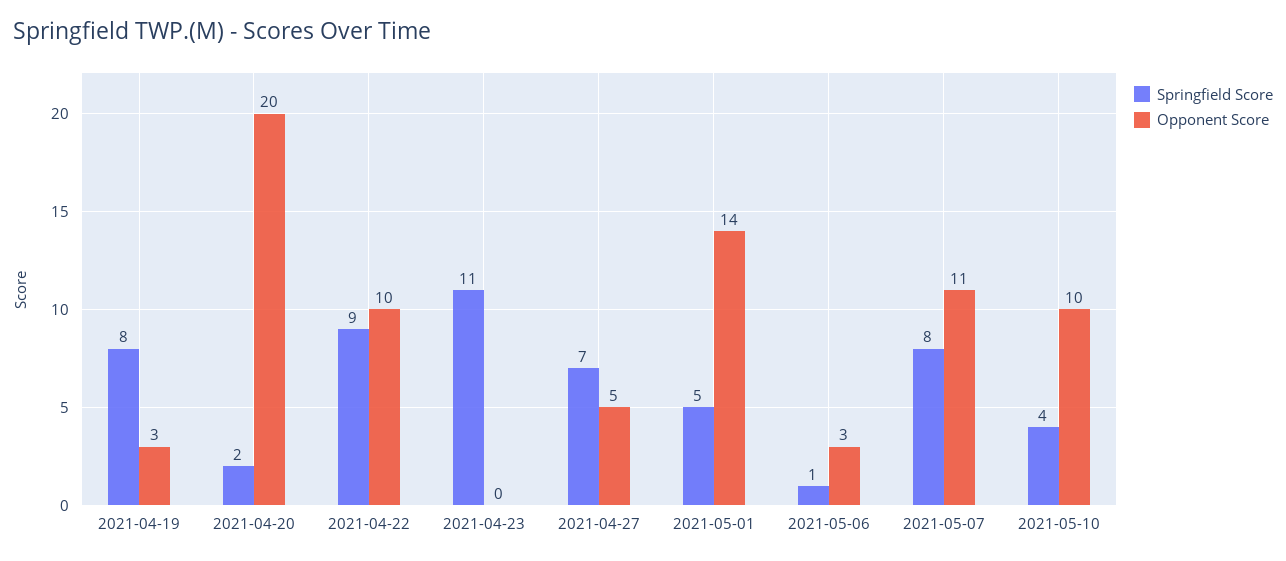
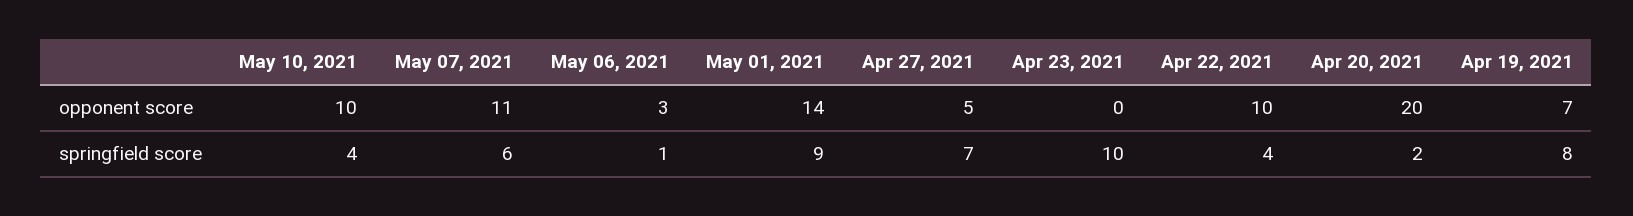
Opponent Score, 2021-04-19: 3 -> 7
Springfield Score, 2021-04-22: 9 -> 4
Springfield Score, 2021-04-23: 11 -> 10
Springfield Score, 2021-05-01: 5 -> 9
Springfield Score, 2021-05-07: 8 -> 6

